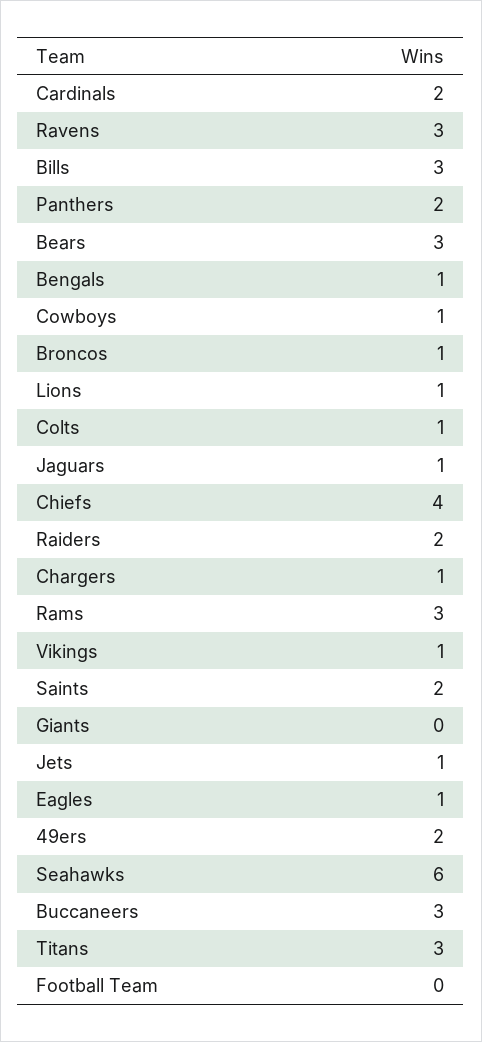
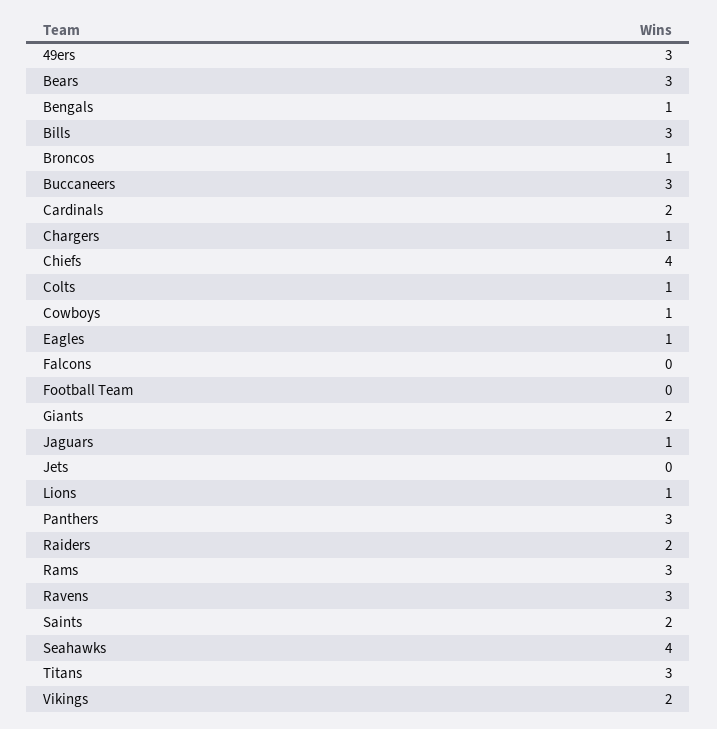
Panthers: 2 -> 3
Vikings: 1 -> 2
Giants: 0 -> 2
Jets: 1 -> 0
49ers: 2 -> 3
Seahawks: 6 -> 4
Falcons: none -> 0

